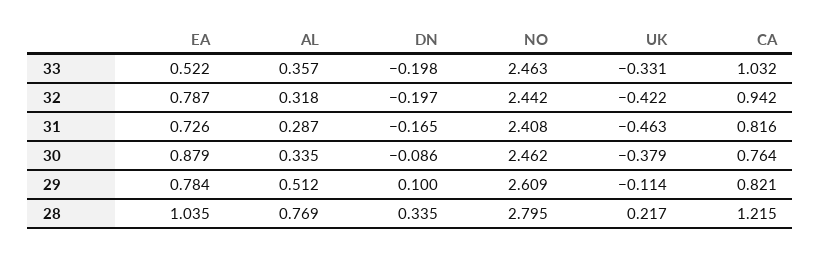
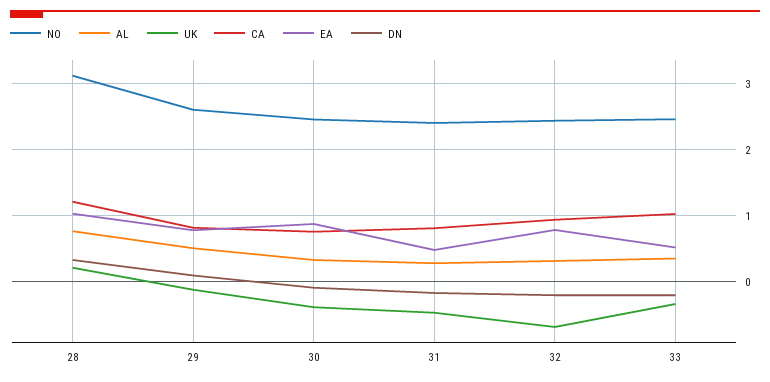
UK, 32: -0.422 -> -0.7
EA, 31: 0.726 -> 0.5
NO, 28: 2.795 -> 3.1

